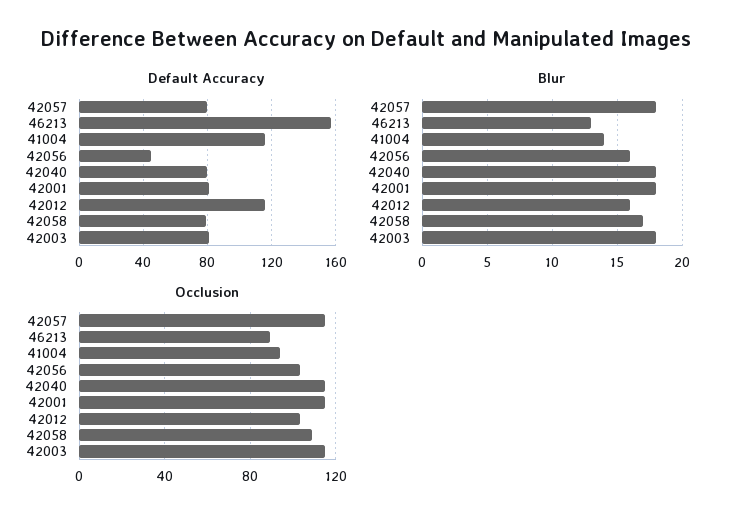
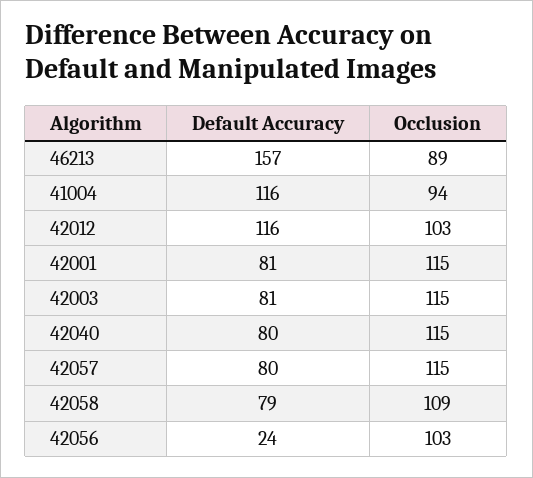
Default Accuracy, 42056: 45 -> 24
Blur, 42057: 18 -> none
Blur, 46213: 13 -> none
Blur, 41004: 14 -> none
Blur, 42056: 16 -> none
Blur, 42040: 18 -> none
Blur, 42001: 18 -> none
Blur, 42012: 16 -> none
Blur, 42058: 17 -> none
Blur, 42003: 18 -> none

